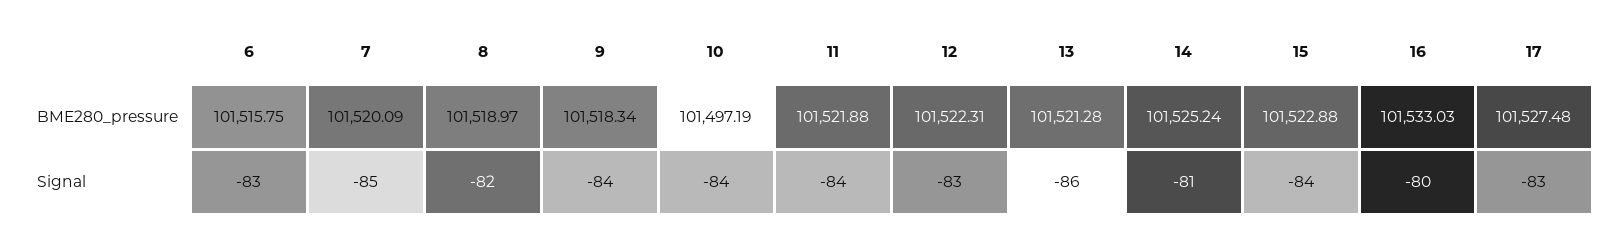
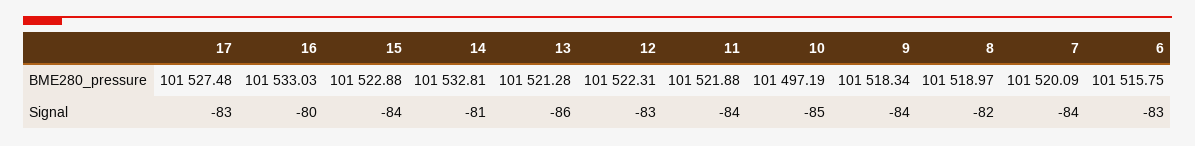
14, BME280_pressure: 101525.24 -> 101532.81
7, Signal: -85 -> -84
10, Signal: -84 -> -85

